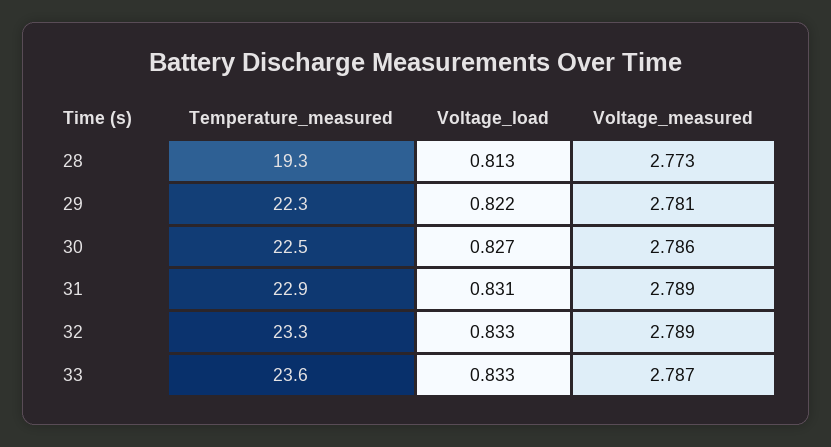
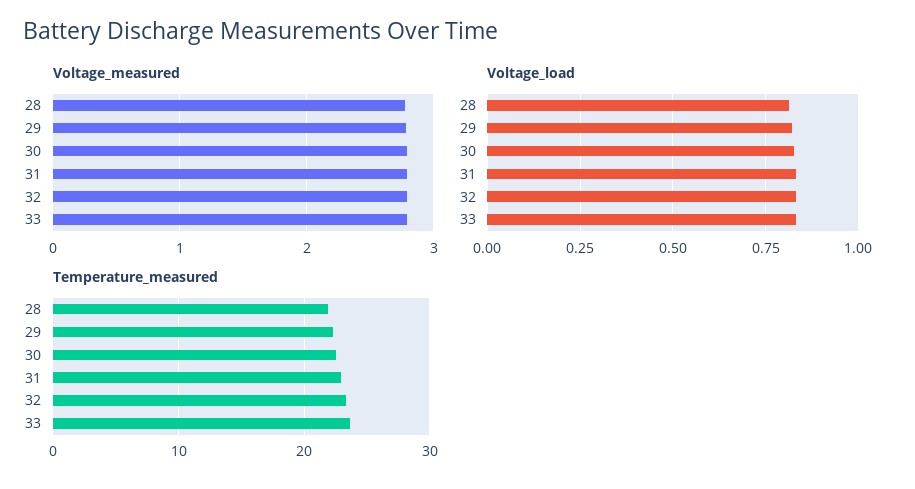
Temperature_measured, 28: 19.3 -> 22

